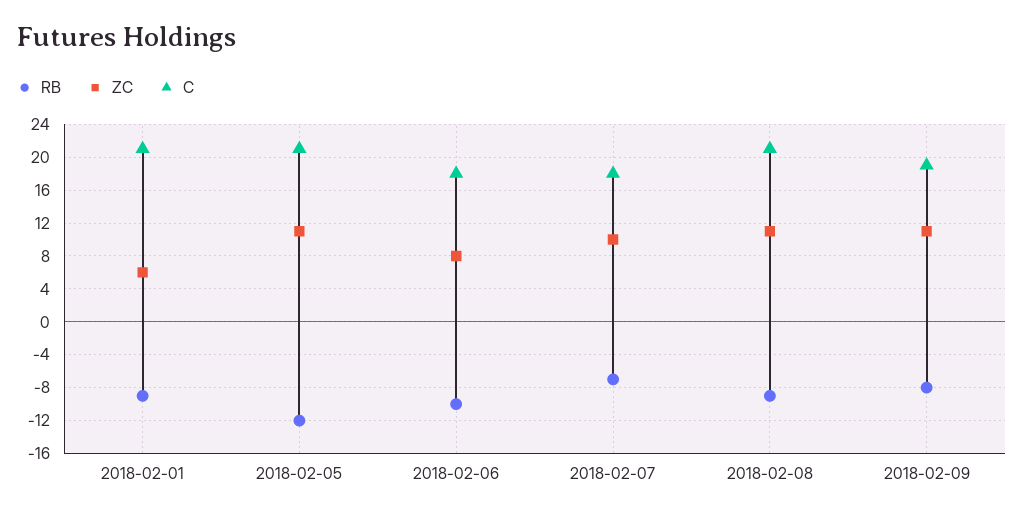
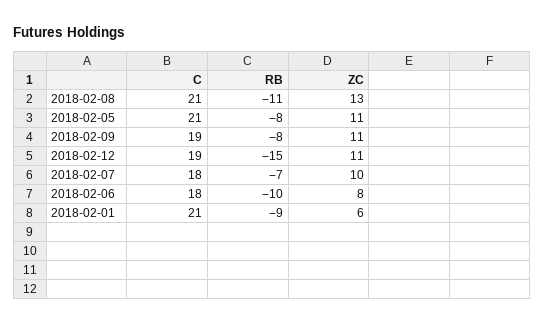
RB, 2018-02-05: -12 -> -8
RB, 2018-02-08: -9 -> -11
ZC, 2018-02-08: 11 -> 13
C, 2018-02-12: none -> 19
RB, 2018-02-12: none -> -15
ZC, 2018-02-12: none -> 11

